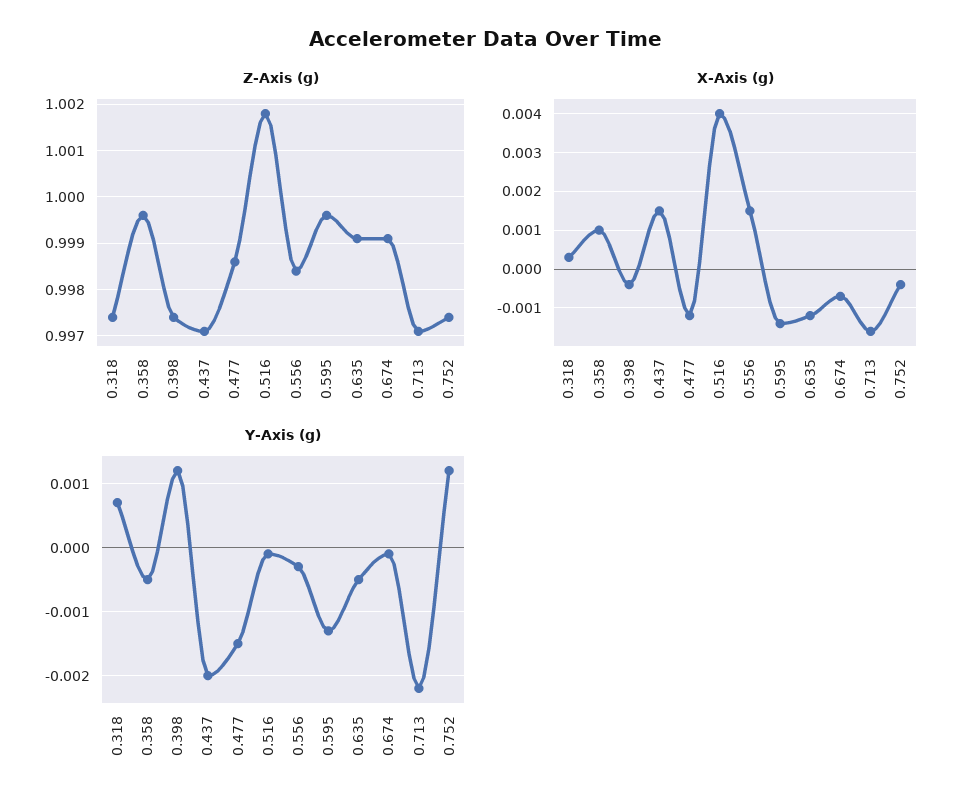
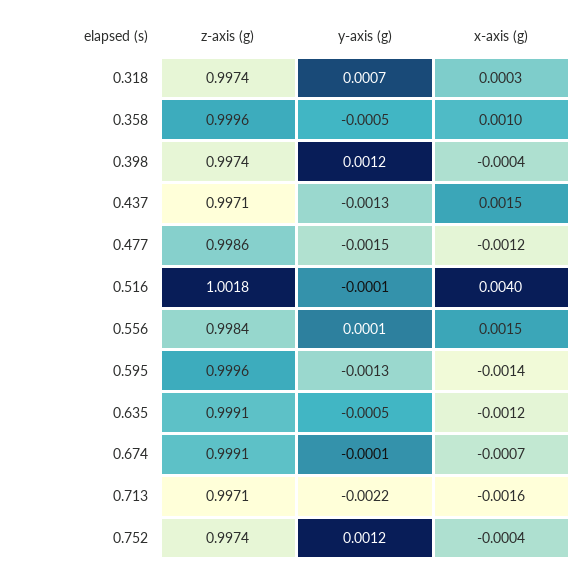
Y-Axis (g), 0.437: -0.002 -> -0.0013
Y-Axis (g), 0.556: -0.0003 -> 0.0001

